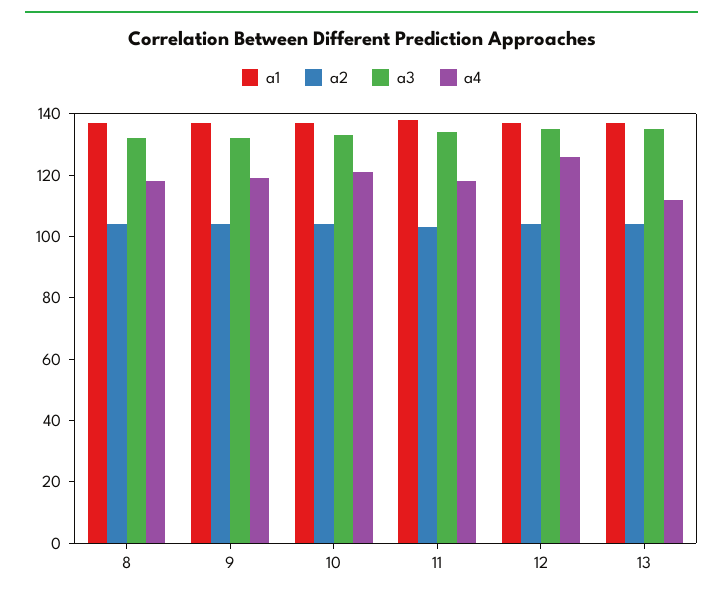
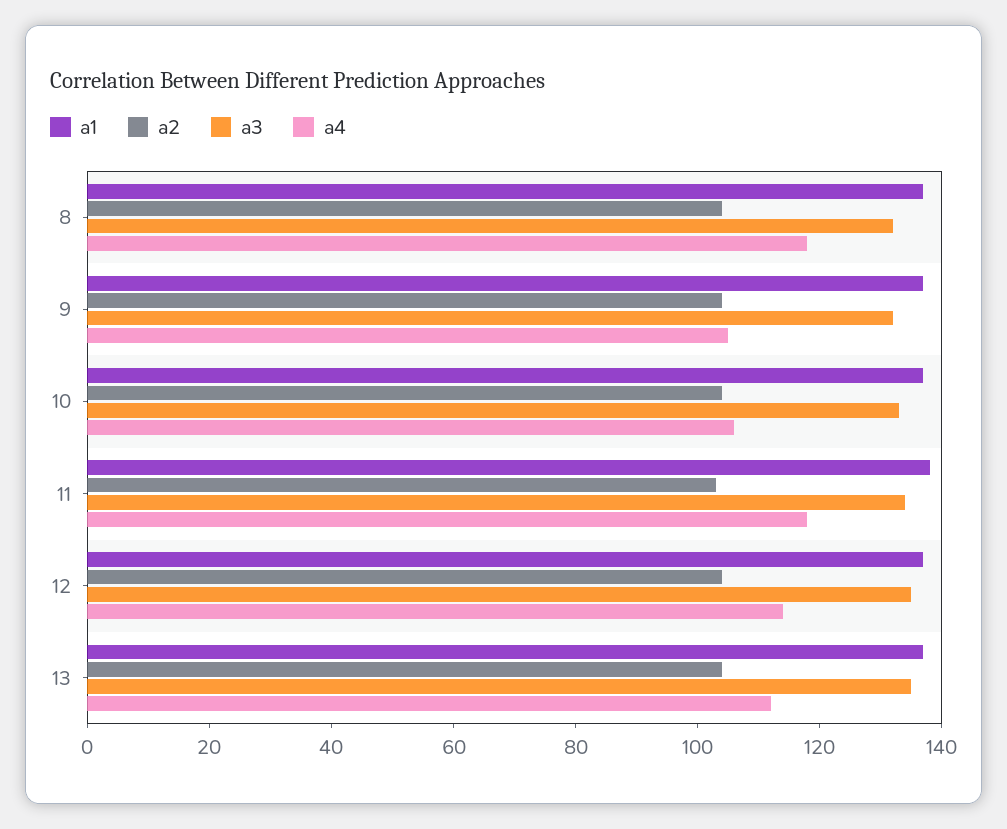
a4, 9: 120 -> 105
a4, 10: 120 -> 105
a4, 12: 125 -> 115

